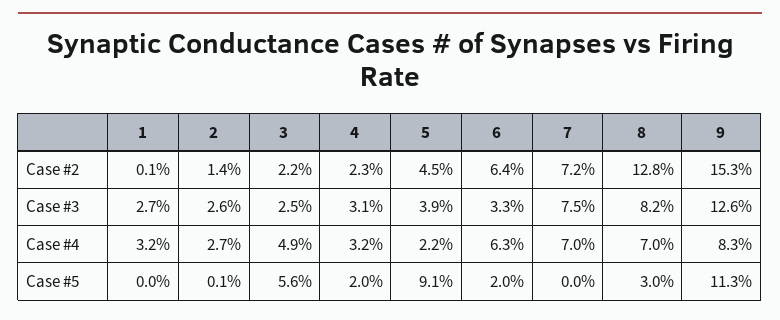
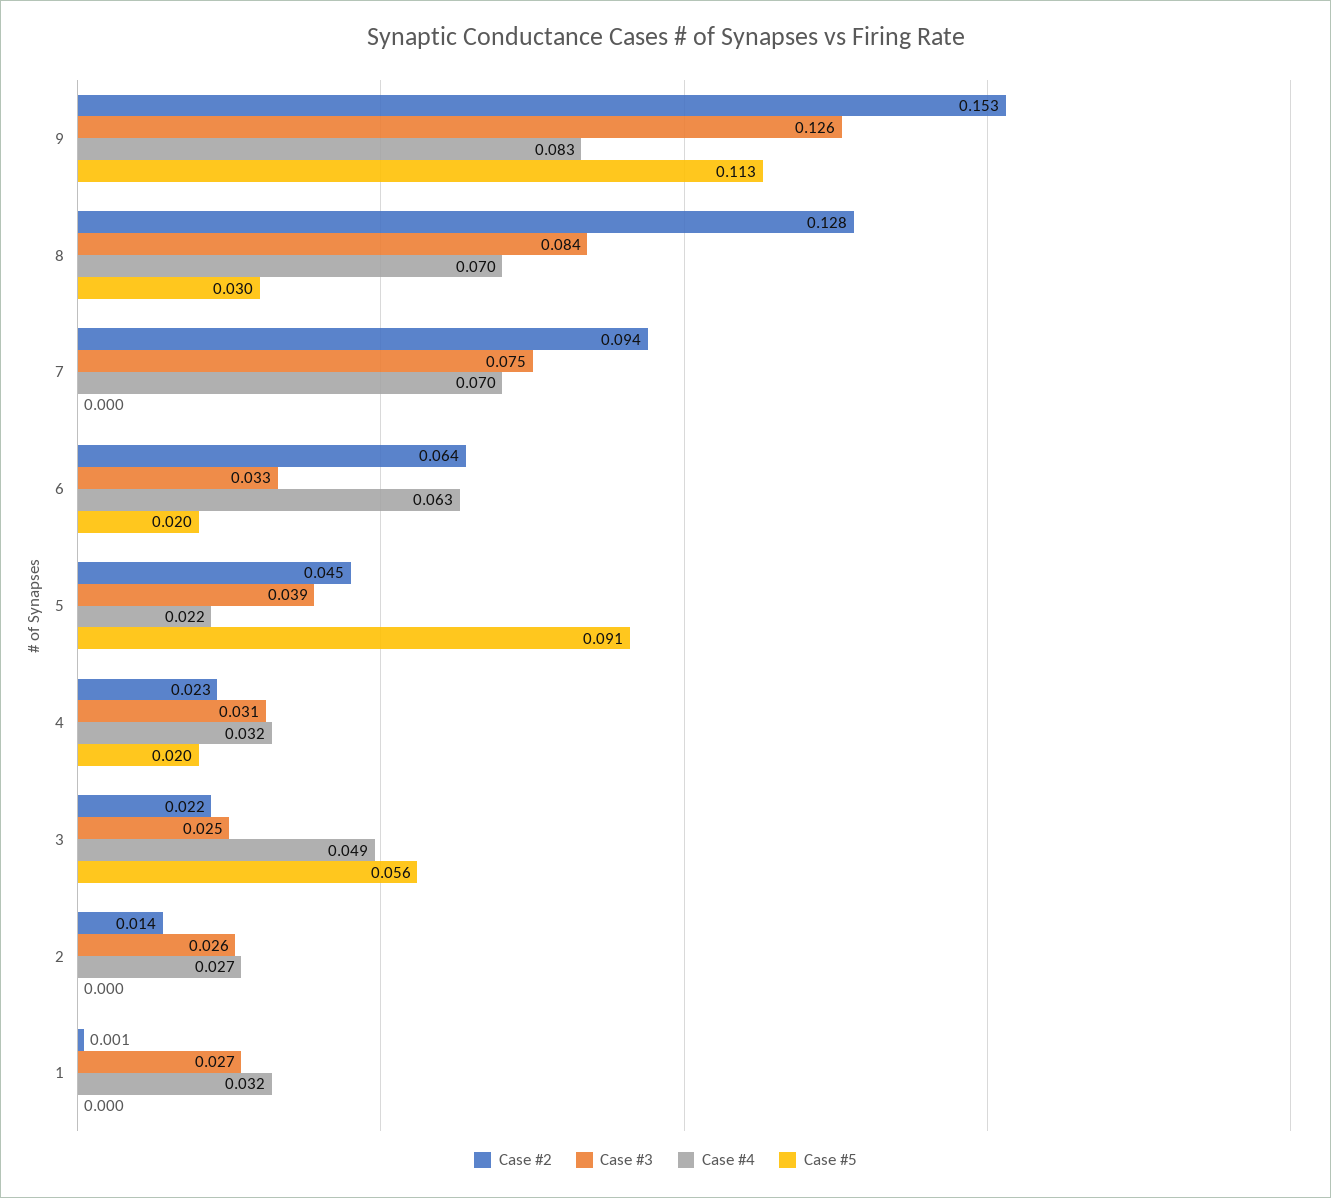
Case #2, 7: 0.072 -> 0.094
Case #3, 8: 0.082 -> 0.084
Case #5, 2: 0.001 -> 0

